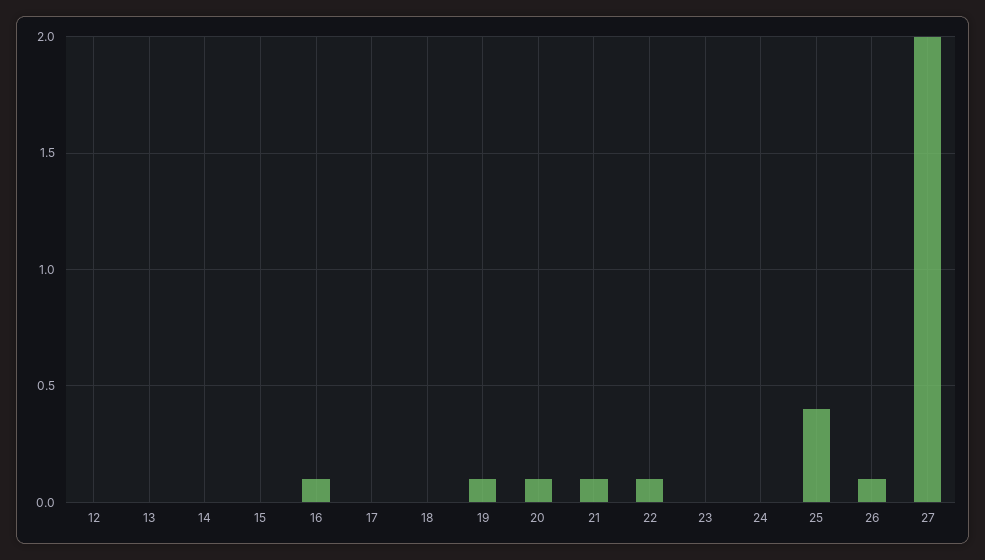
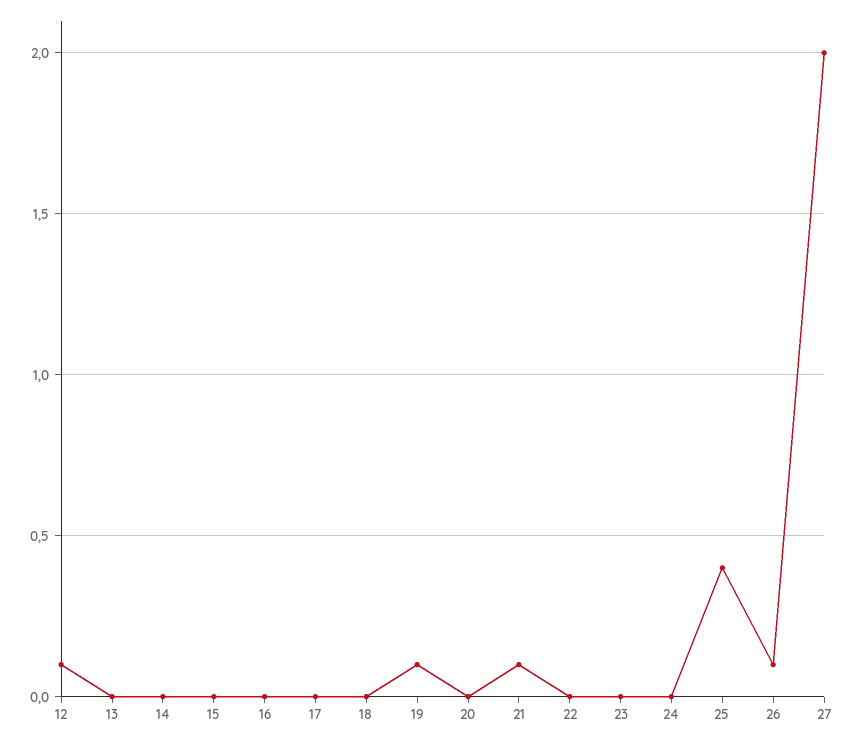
12: 0 -> 0.1
16: 0.1 -> 0
20: 0.1 -> 0
22: 0.1 -> 0

